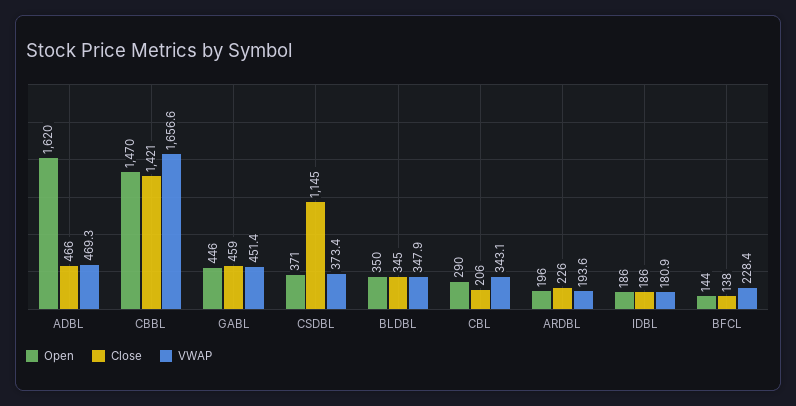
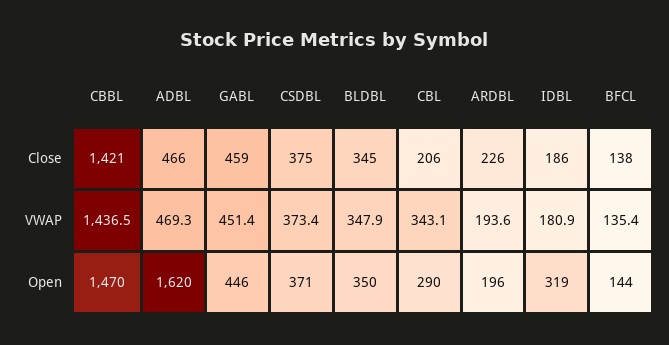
VWAP, CBBL: 1656.6 -> 1436.5
Close, CSDBL: 1145 -> 375
Open, IDBL: 186 -> 319
VWAP, BFCL: 228.4 -> 135.4

